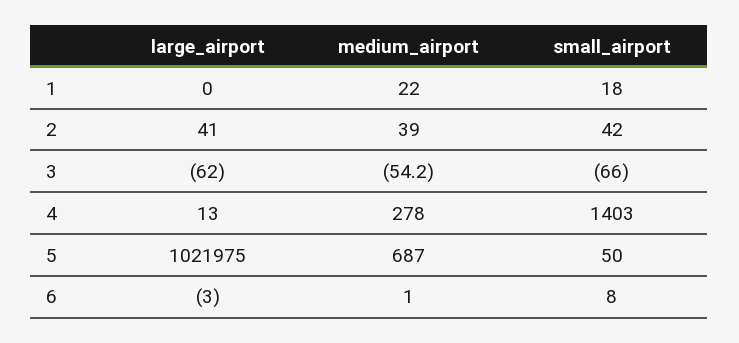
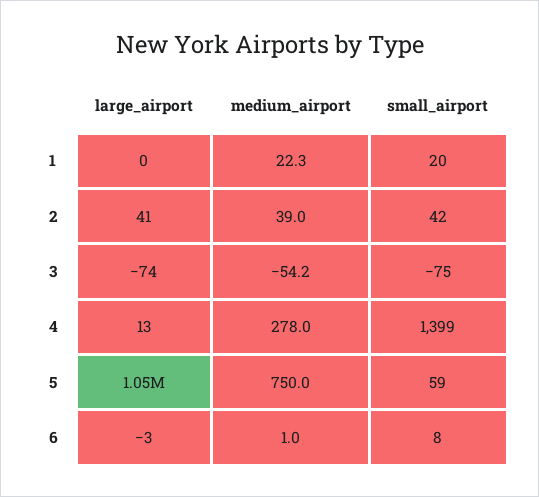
medium_airport, 1: 22 -> 22.3
small_airport, 1: 18 -> 20
large_airport, 3: -62 -> -74
small_airport, 3: -66 -> -75
small_airport, 4: 1403 -> 1399
large_airport, 5: 1021975 -> 1050000
medium_airport, 5: 687 -> 750
small_airport, 5: 50 -> 59

